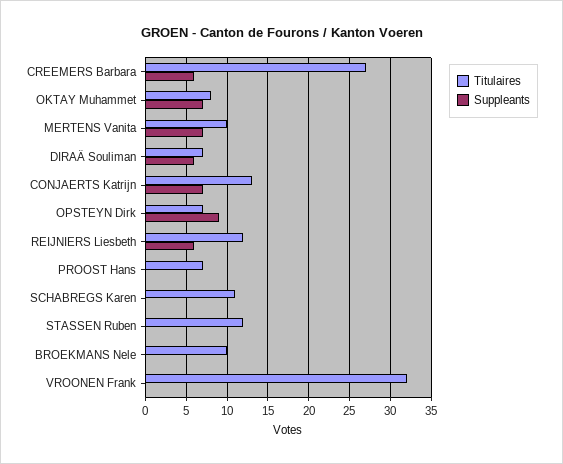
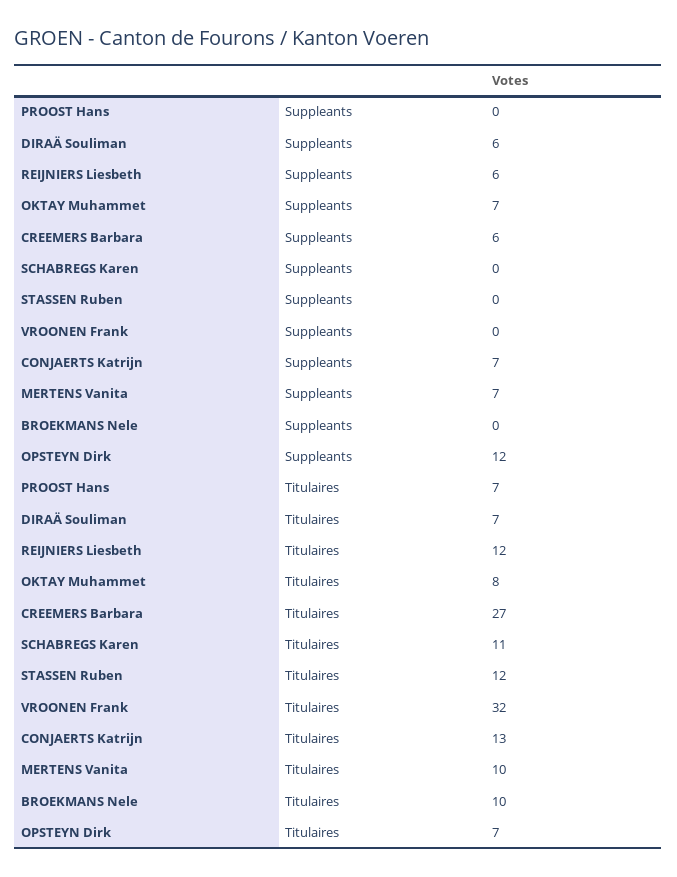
Suppleants, OPSTEYN Dirk: 9 -> 12

